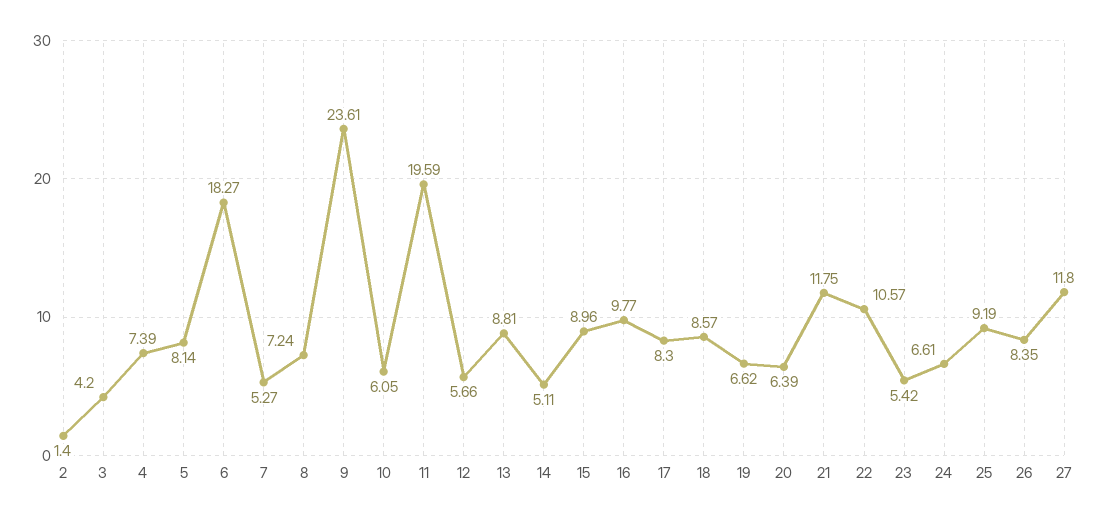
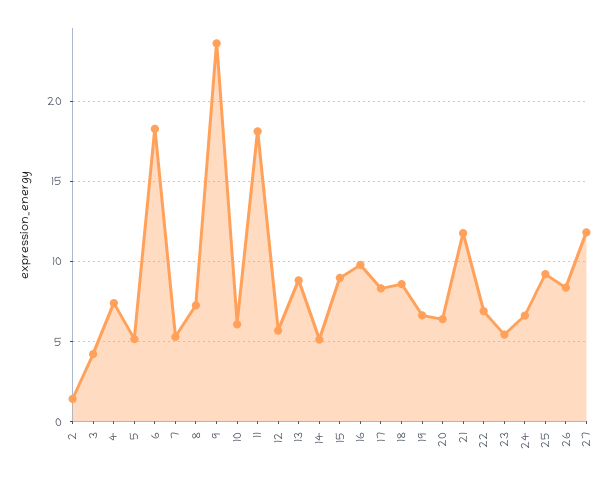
5: 8.14 -> 5
11: 19.59 -> 18
22: 10.57 -> 7

